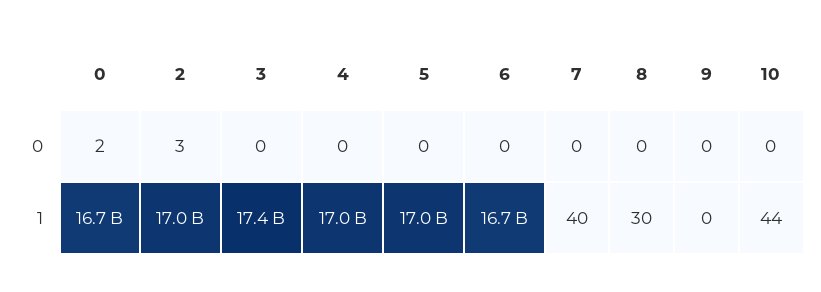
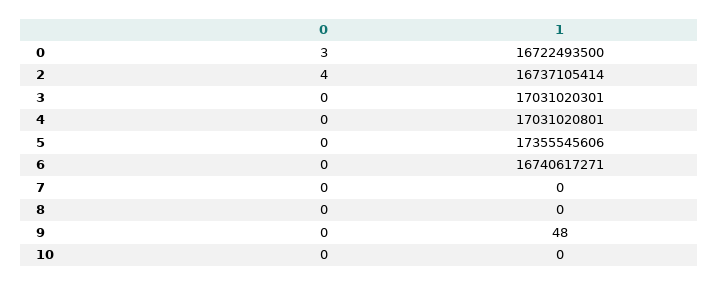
0, 0: 2 -> 3
2, 0: 3 -> 4
2, 1: 17000000000 -> 16737105414
3, 1: 17400000000 -> 17031020301
5, 1: 17000000000 -> 17355545606
7, 1: 40 -> 0
8, 1: 30 -> 0
9, 1: 0 -> 48
10, 1: 44 -> 0

